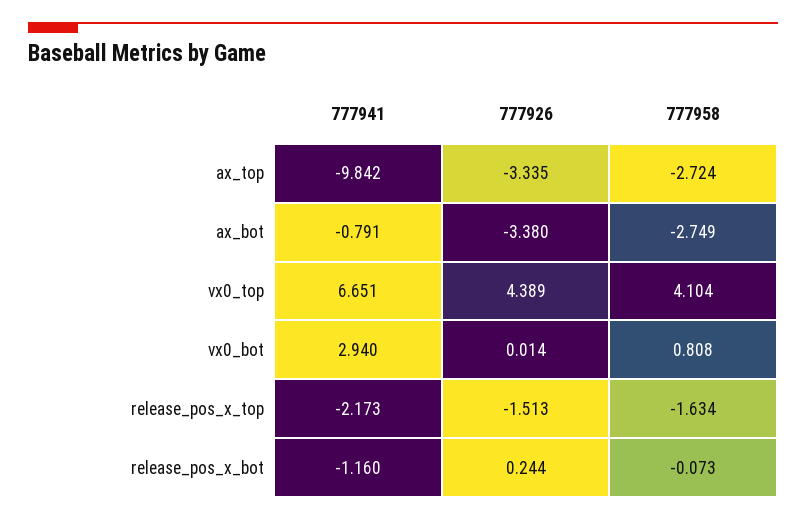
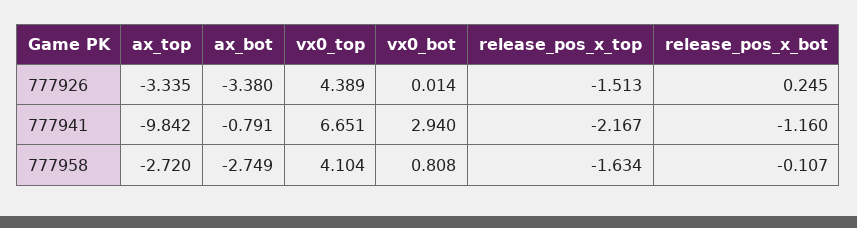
777958, ax_top: -2.724 -> -2.72
777941, release_pos_x_top: -2.173 -> -2.167
777926, release_pos_x_bot: 0.244 -> 0.245
777958, release_pos_x_bot: -0.073 -> -0.107

